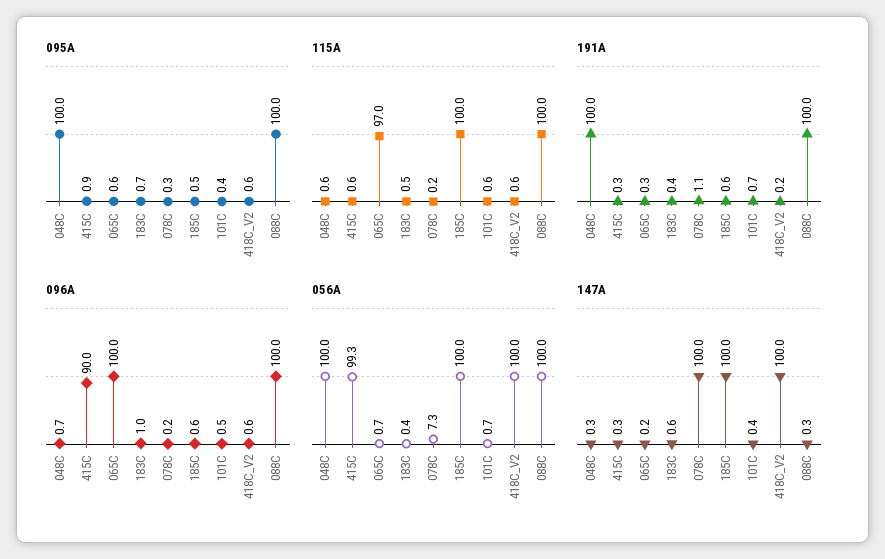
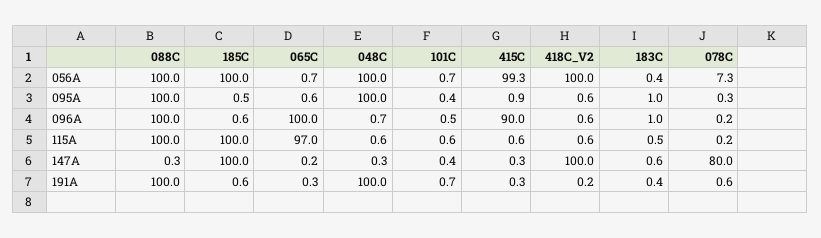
095A, 183C: 0.7 -> 1
191A, 078C: 1.1 -> 0.6
147A, 078C: 100 -> 80

